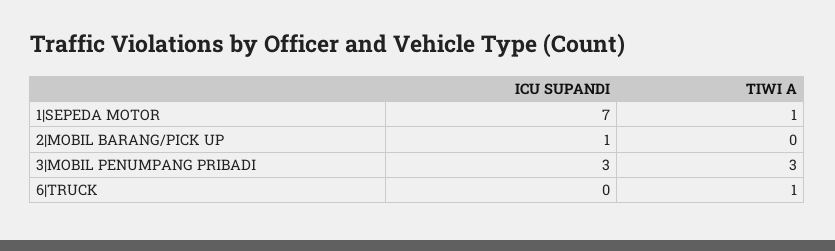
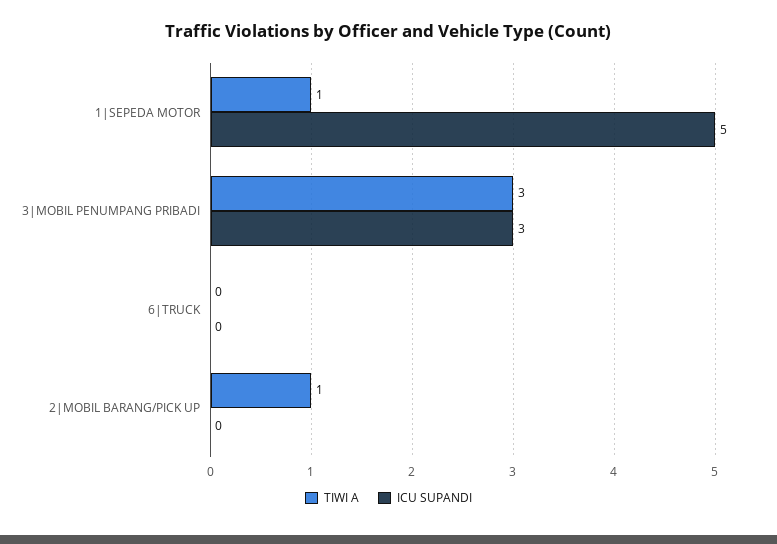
ICU SUPANDI, 1|SEPEDA MOTOR: 7 -> 5
ICU SUPANDI, 2|MOBIL BARANG/PICK UP: 1 -> 0
TIWI A, 2|MOBIL BARANG/PICK UP: 0 -> 1
TIWI A, 6|TRUCK: 1 -> 0

